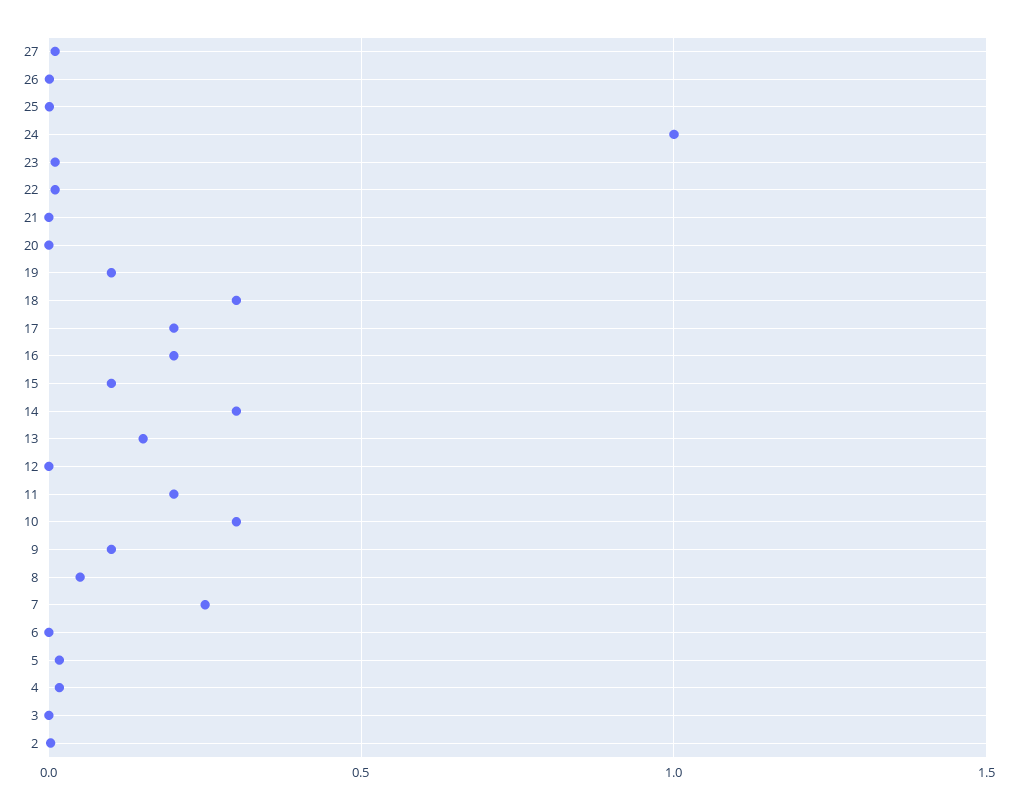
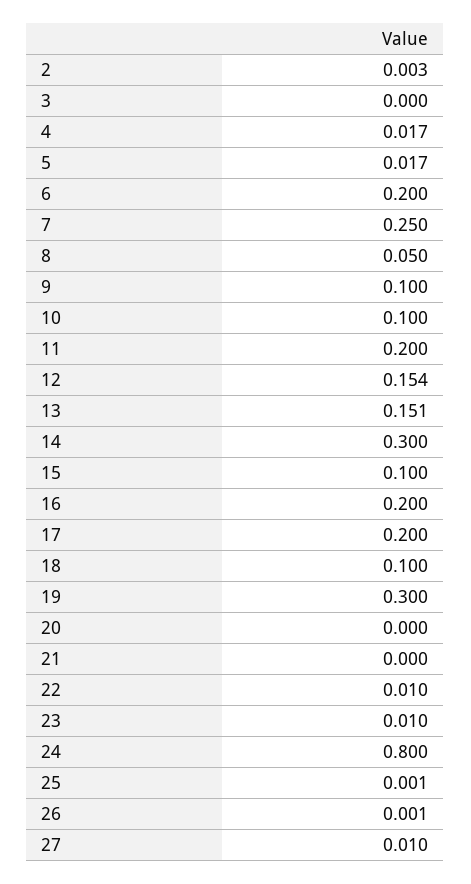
24: 1 -> 0.8
19: 0.1 -> 0.3
18: 0.3 -> 0.1
12: 0 -> 0.154
10: 0.3 -> 0.1
6: 0 -> 0.2

